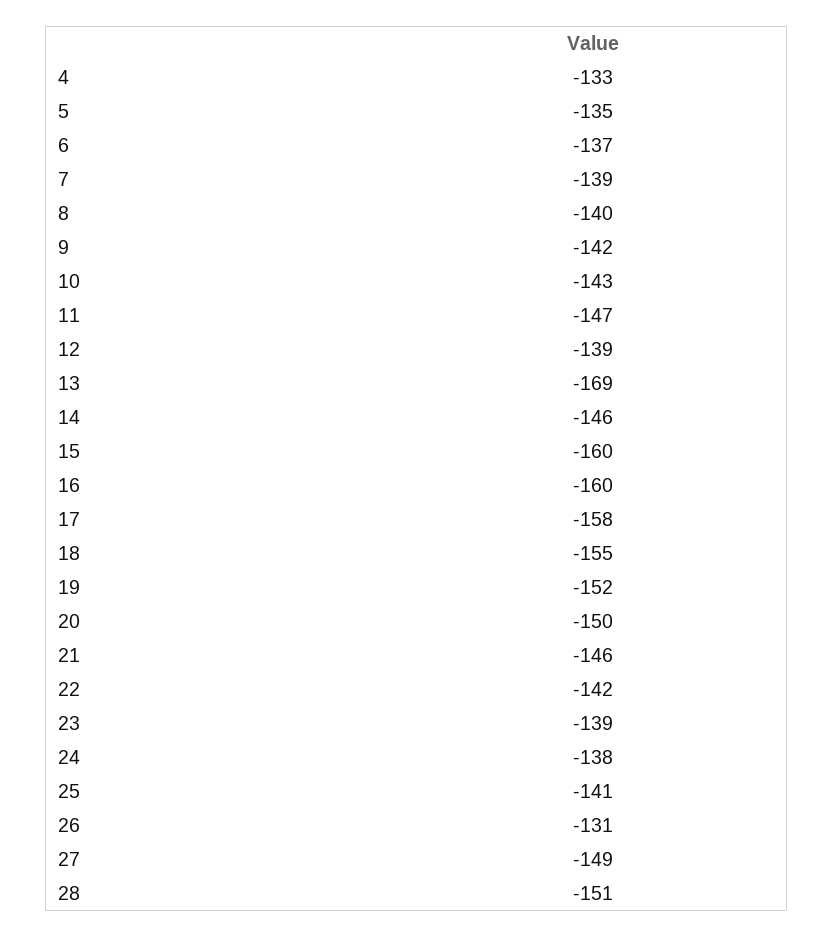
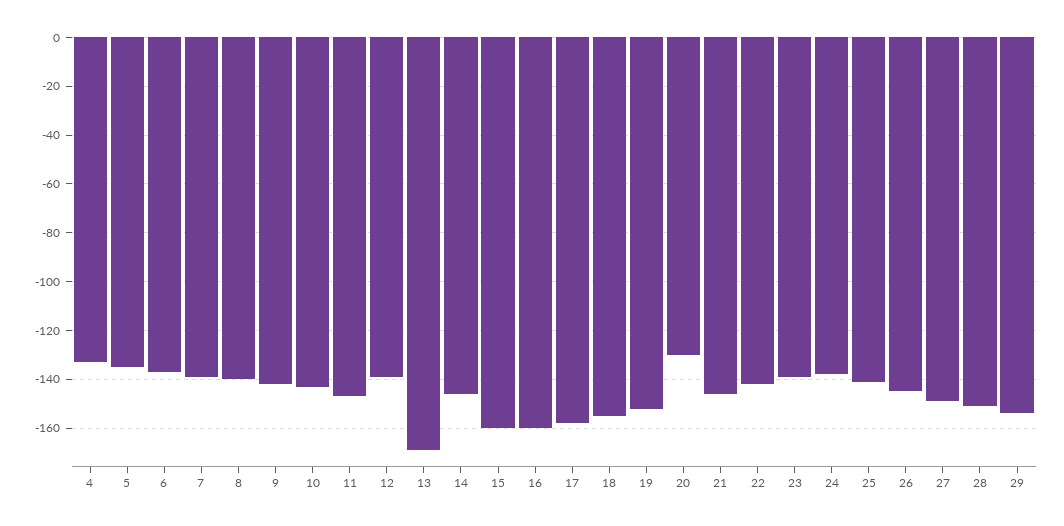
20: -150 -> -130
26: -131 -> -145
29: none -> -155

